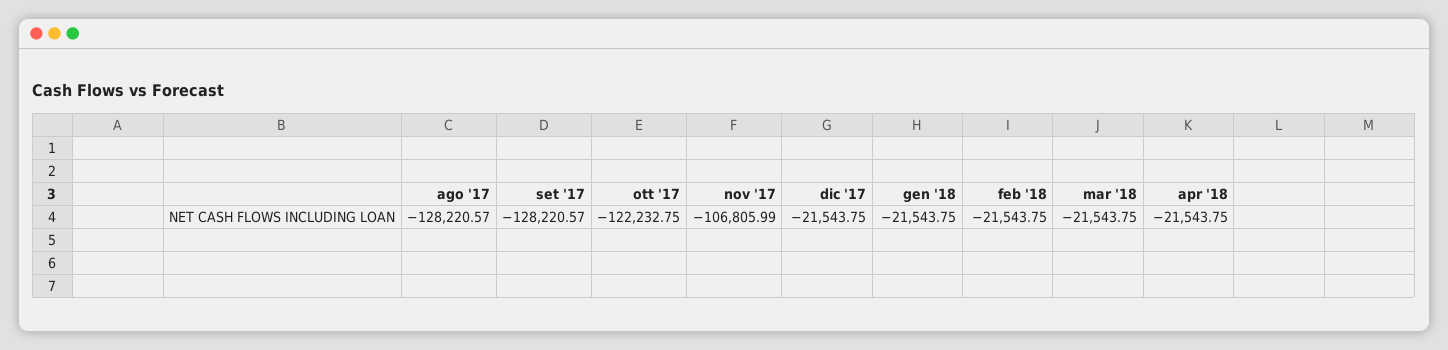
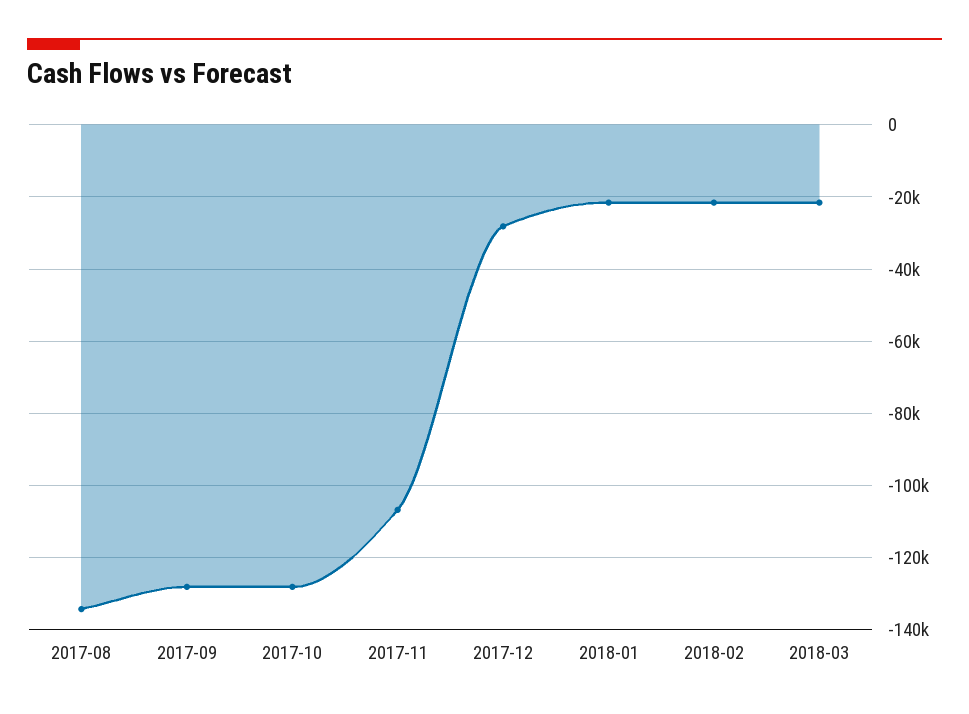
ago '17: -128220.57 -> -134000
ott '17: -122232.75 -> -128000
dic '17: -21543.75 -> -28000
apr '18: -21543.75 -> none

